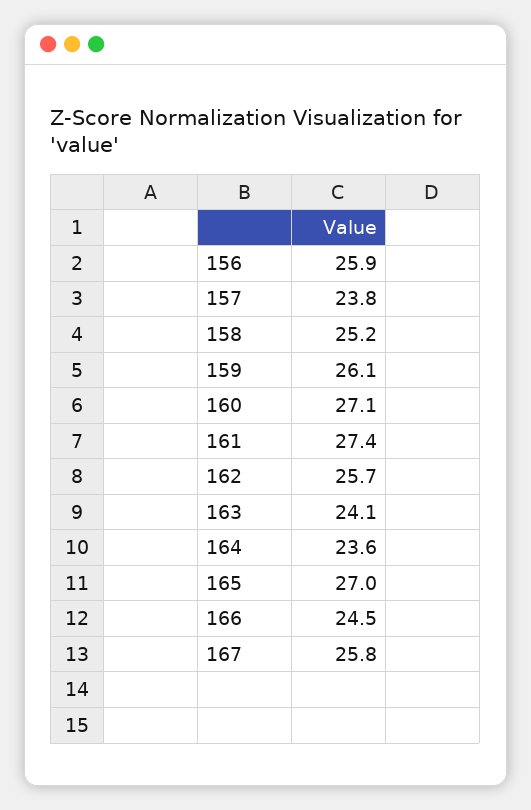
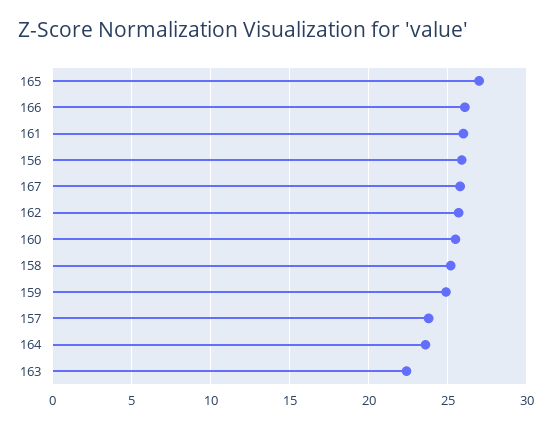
159: 26.1 -> 25
160: 27.1 -> 25.5
161: 27.4 -> 26
163: 24.1 -> 22.5
166: 24.5 -> 26

